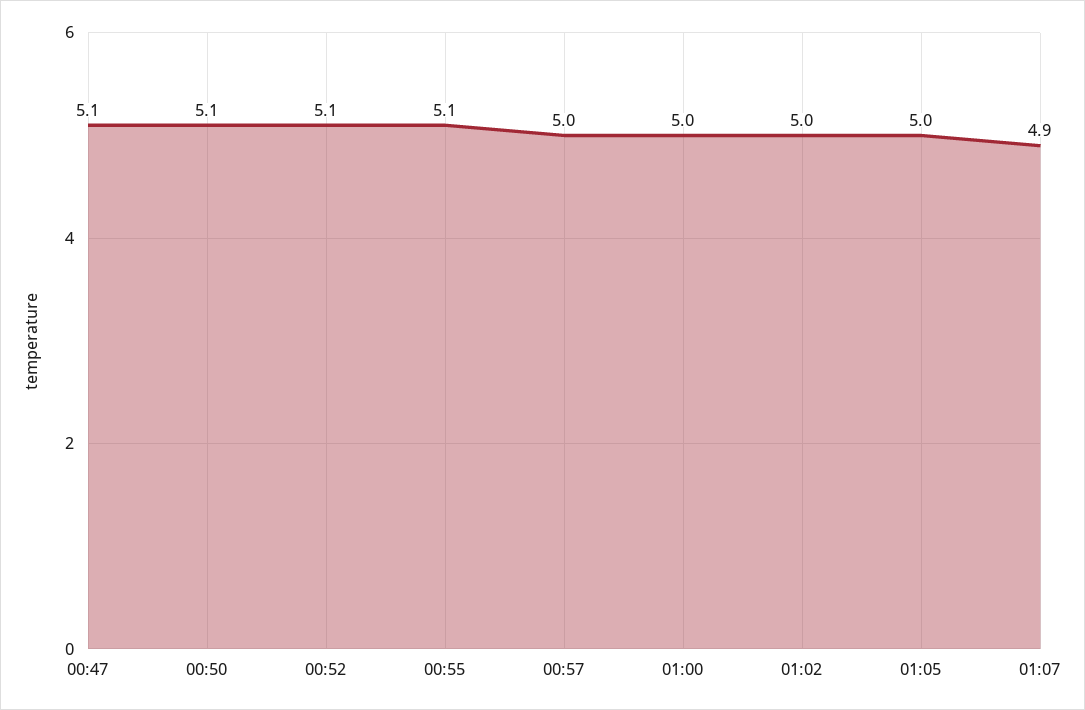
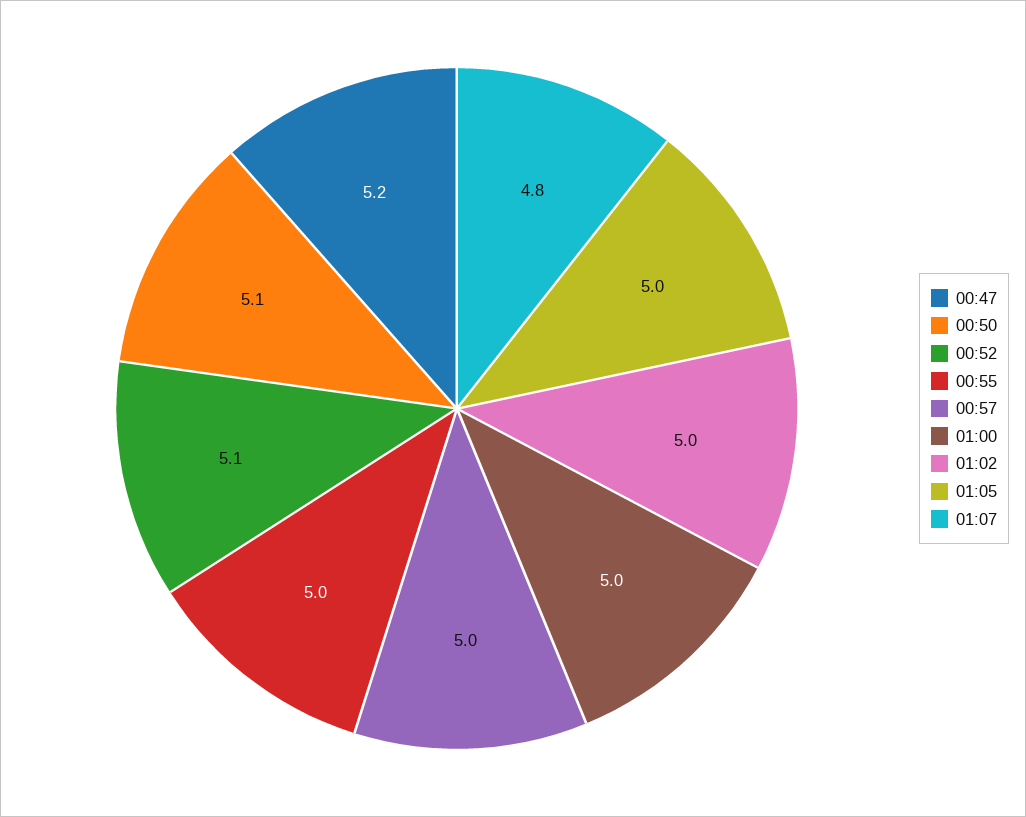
00:47: 5.1 -> 5.2
00:55: 5.1 -> 5
01:07: 4.9 -> 4.8

